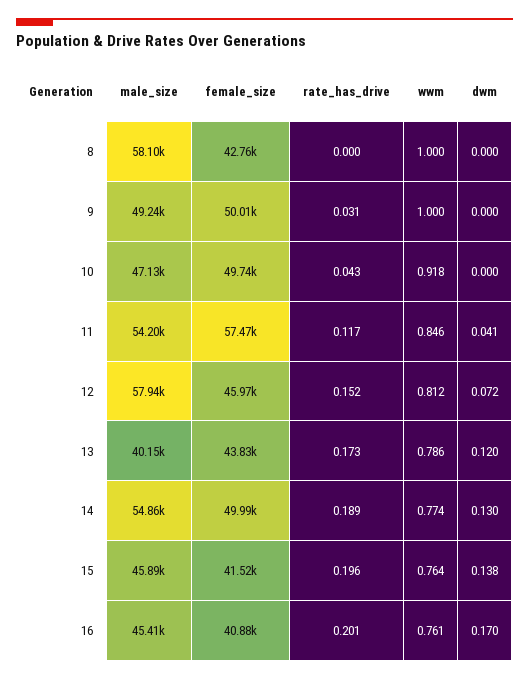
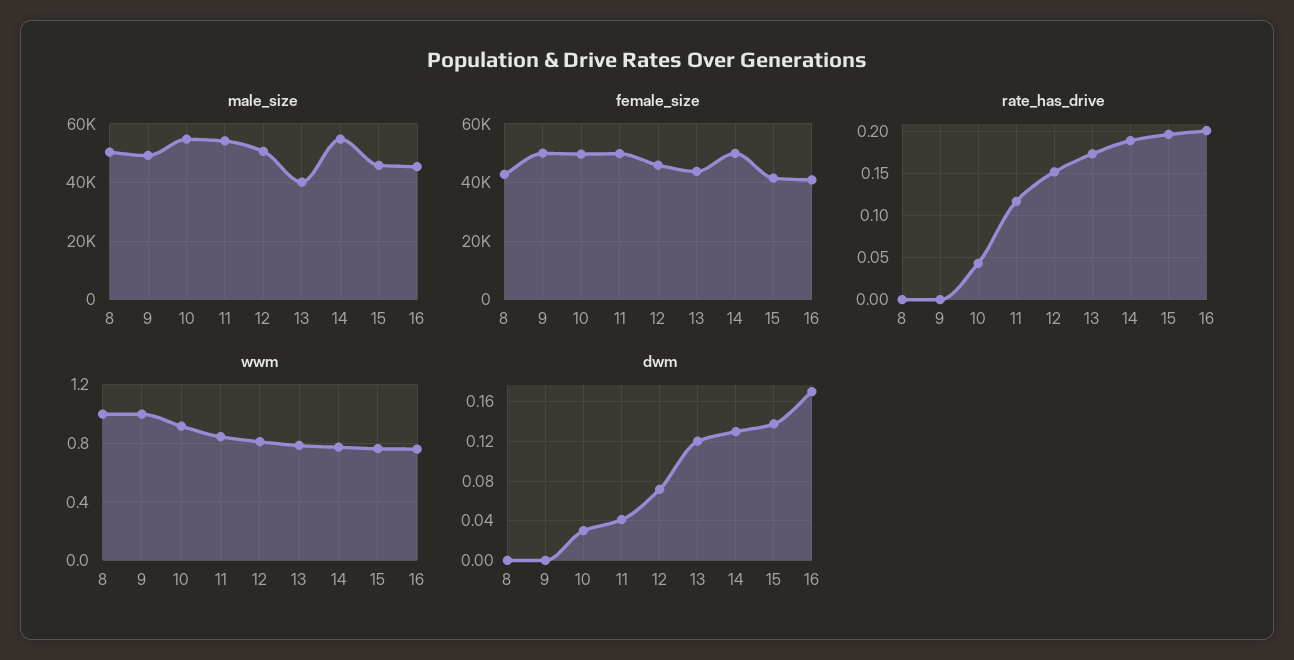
male_size, 8: 58100 -> 50000
rate_has_drive, 9: 0.031 -> 0
male_size, 10: 47130 -> 55000
dwm, 10: 0 -> 0.03
female_size, 11: 57470 -> 50000
male_size, 12: 57940 -> 50000

